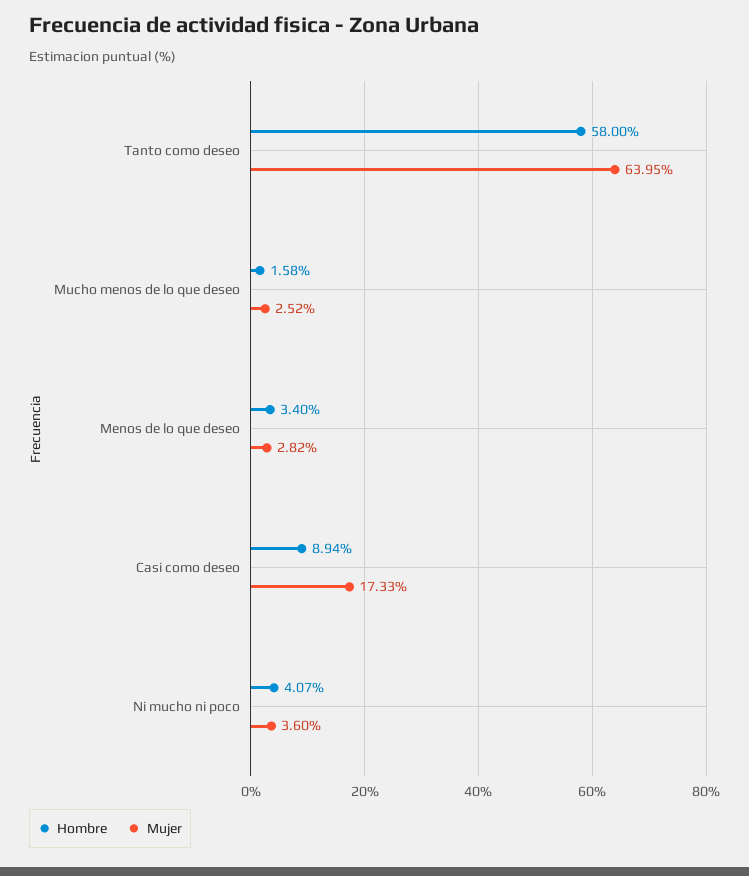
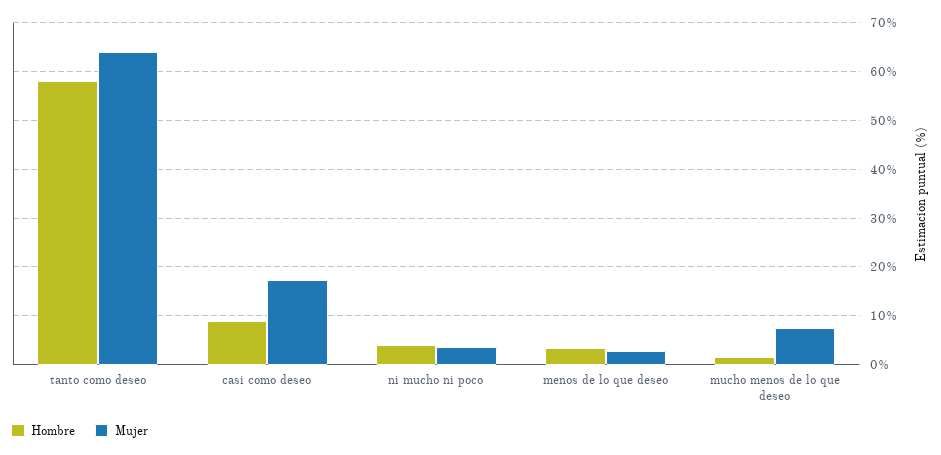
Mujer, Mucho menos de lo que deseo: 2.52 -> 8

